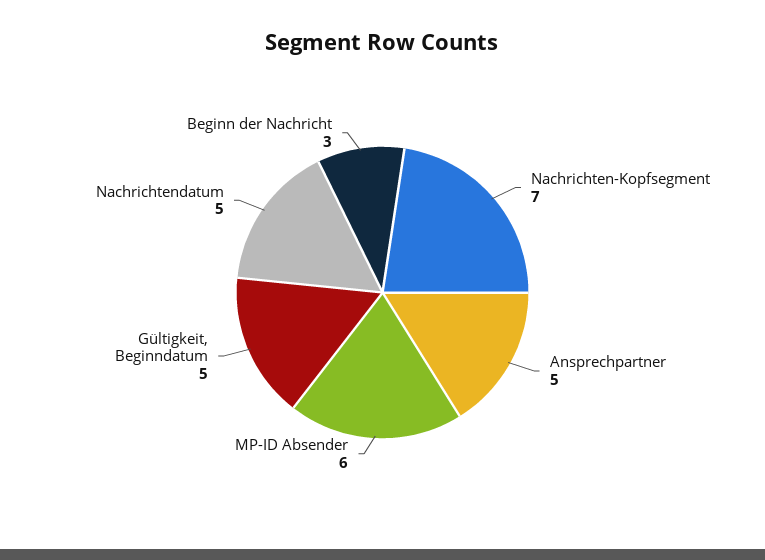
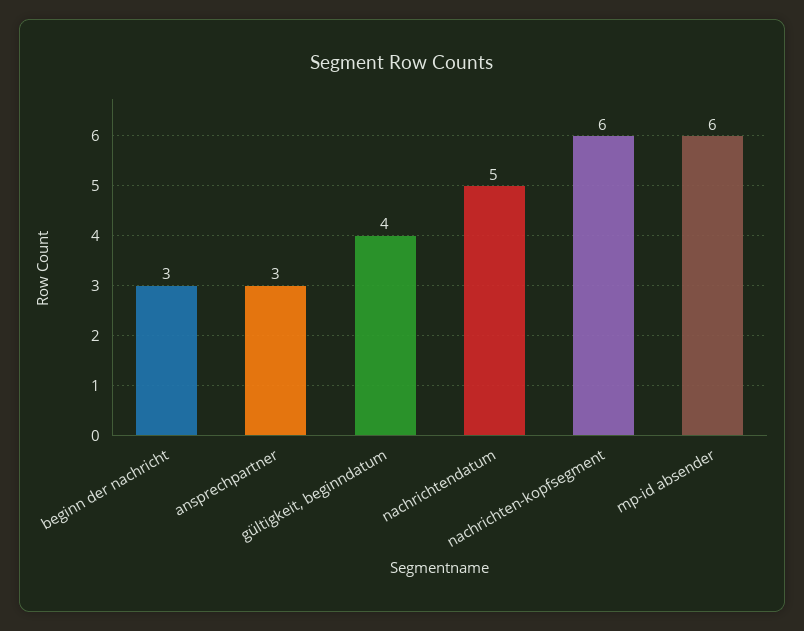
Nachrichten-Kopfsegment: 7 -> 6
Ansprechpartner: 5 -> 3
Gültigkeit, Beginndatum: 5 -> 4

